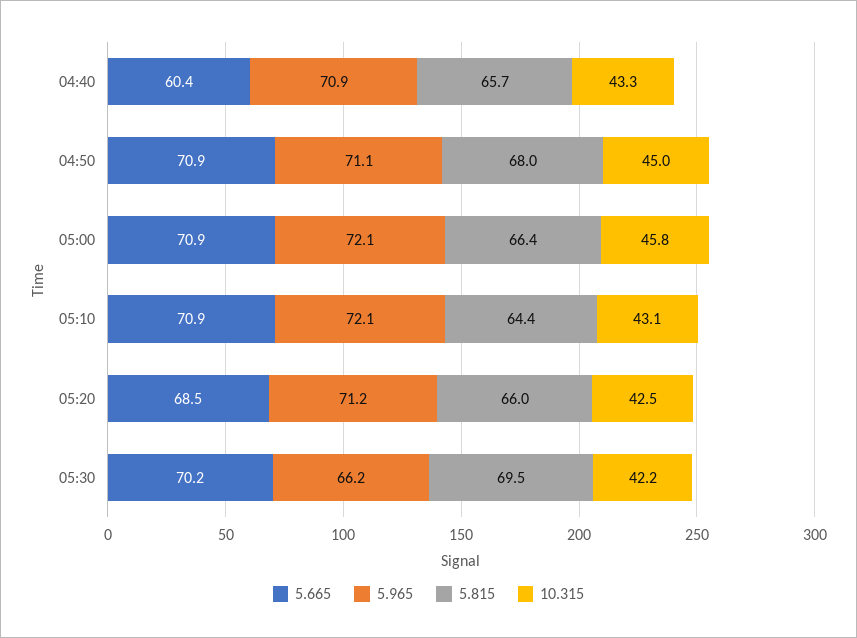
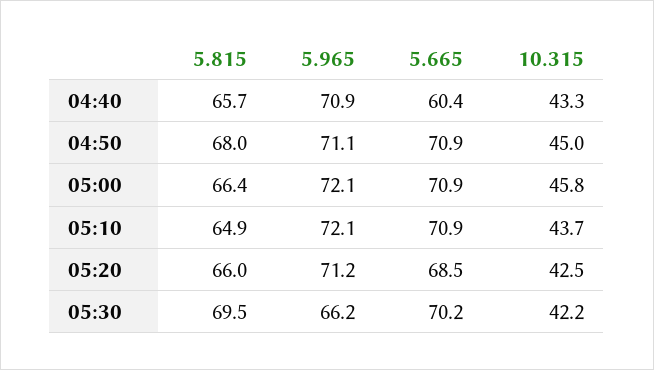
5.815, 05:10: 64.4 -> 64.9
10.315, 05:10: 43.1 -> 43.7

